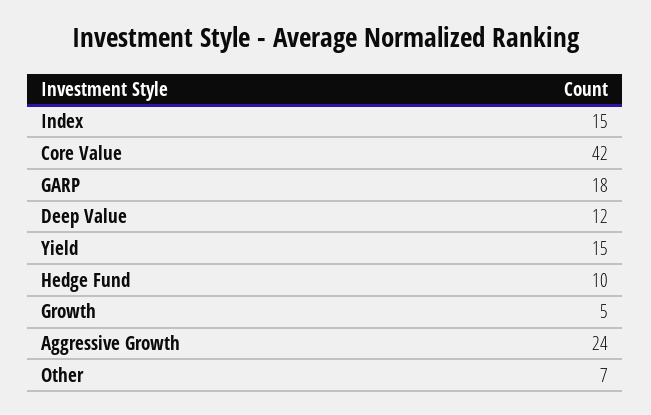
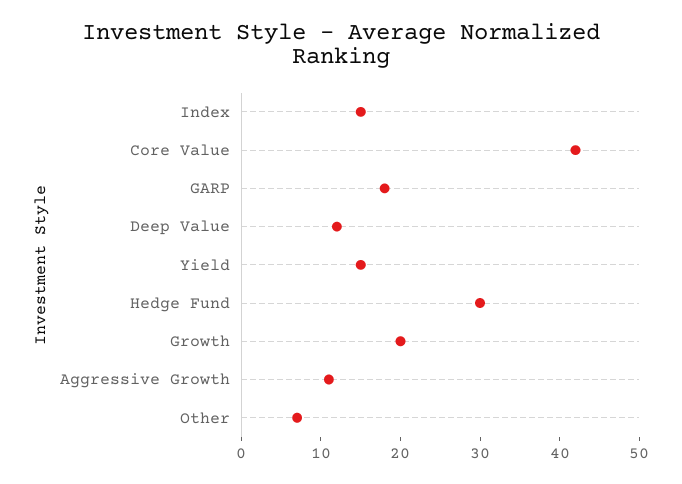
Hedge Fund: 10 -> 30
Growth: 5 -> 20
Aggressive Growth: 24 -> 10

